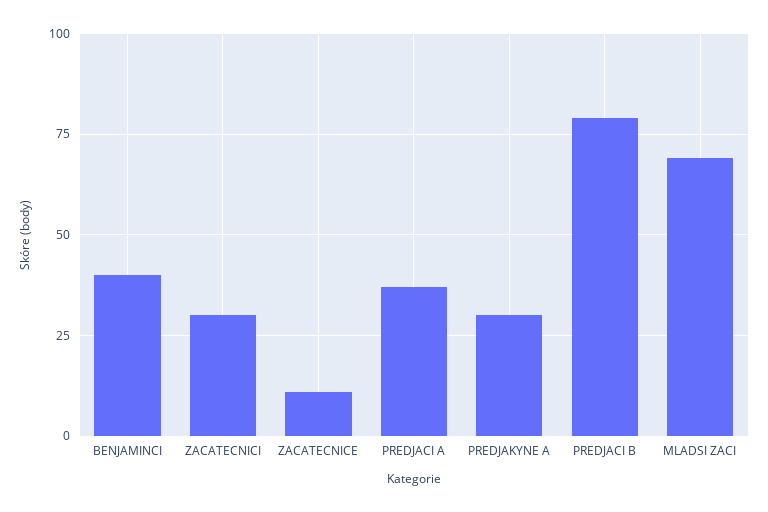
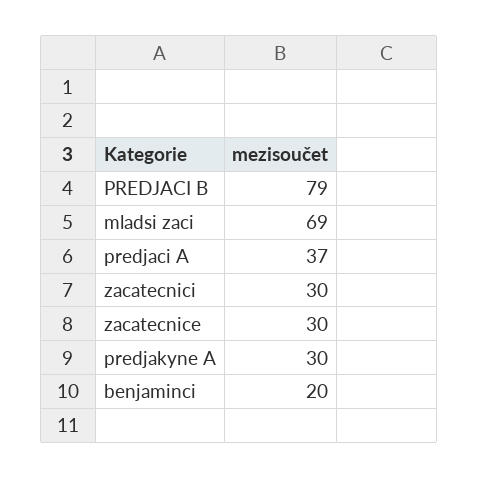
BENJAMINCI: 40 -> 20
ZACATECNICE: 10 -> 30

